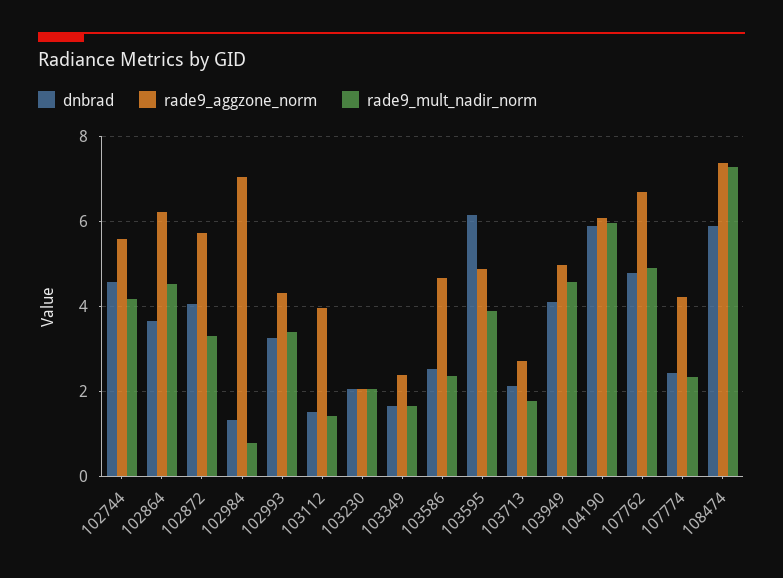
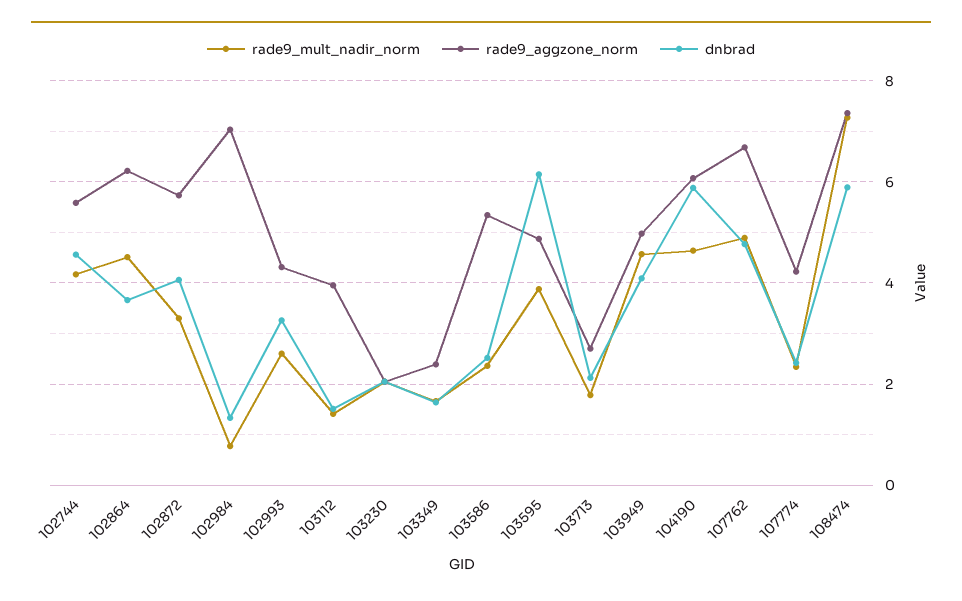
rade9_mult_nadir_norm, 102993: 3.4 -> 2.6
rade9_aggzone_norm, 103586: 4.6 -> 5.4
rade9_mult_nadir_norm, 104190: 6 -> 4.6

